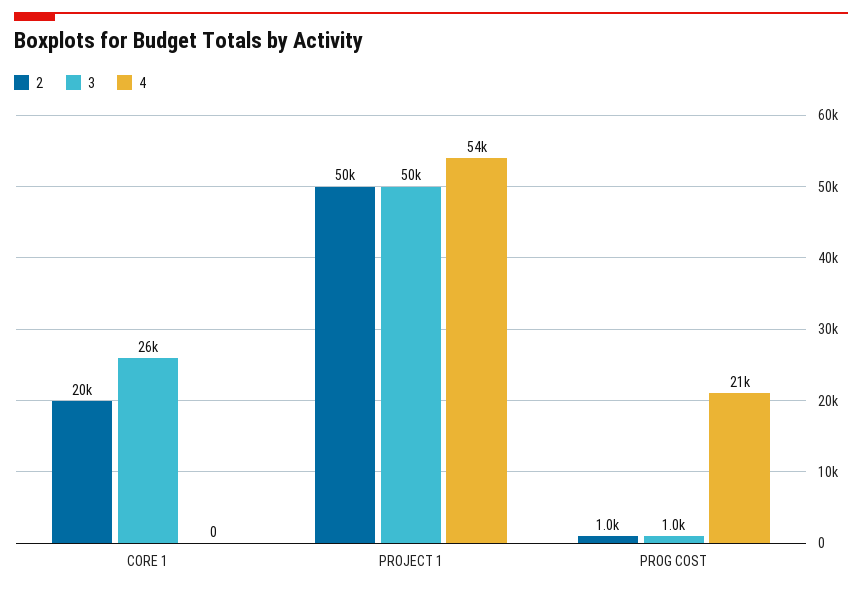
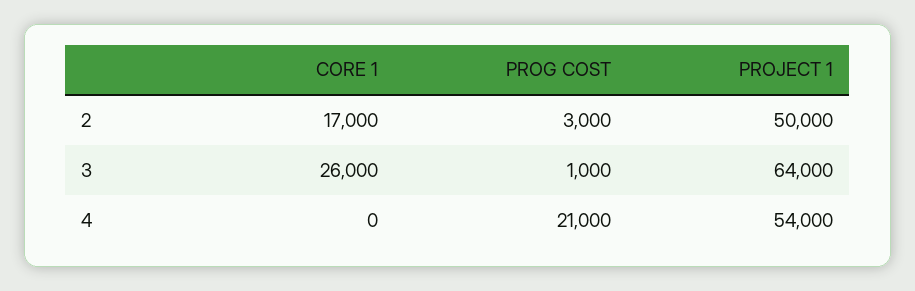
2, CORE 1: 20000 -> 17000
3, PROJECT 1: 50000 -> 64000
2, PROG COST: 1000 -> 3000

